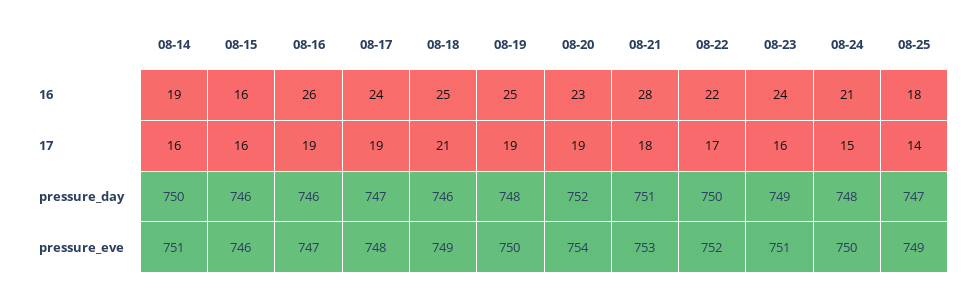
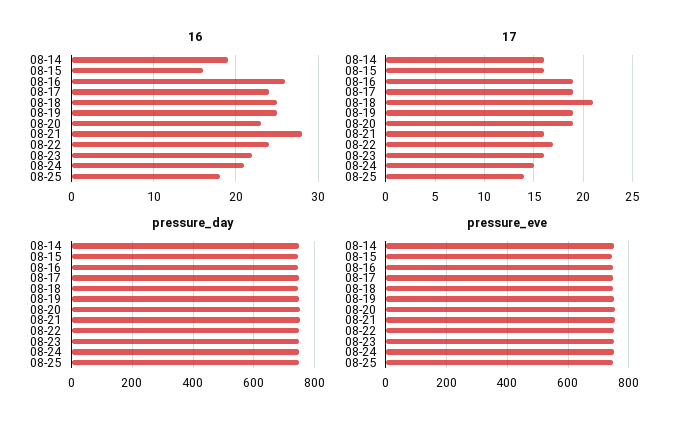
16, 08-22: 22 -> 24
16, 08-23: 24 -> 22
17, 08-21: 18 -> 16

